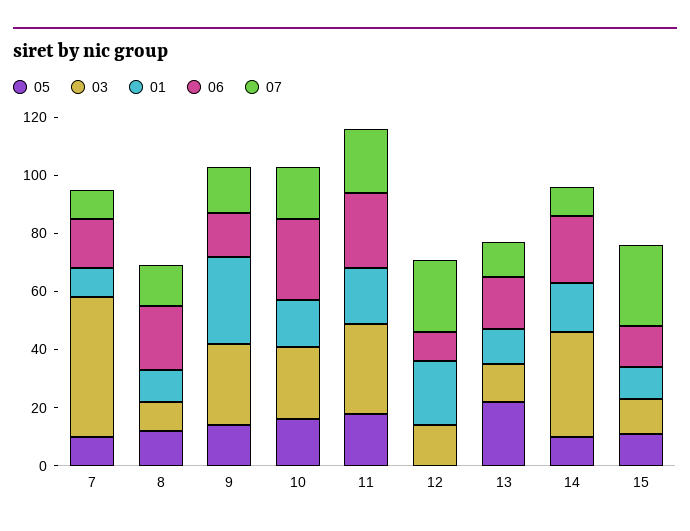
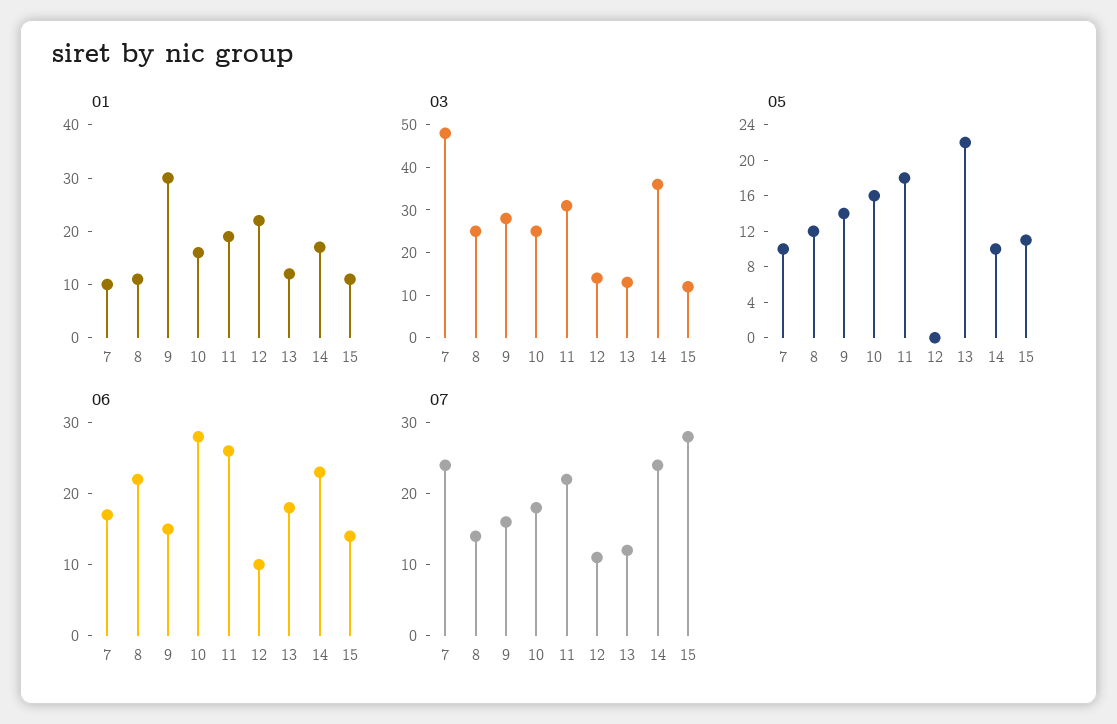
07, 7: 10 -> 25
03, 8: 10 -> 25
07, 12: 25 -> 10
07, 14: 10 -> 25

